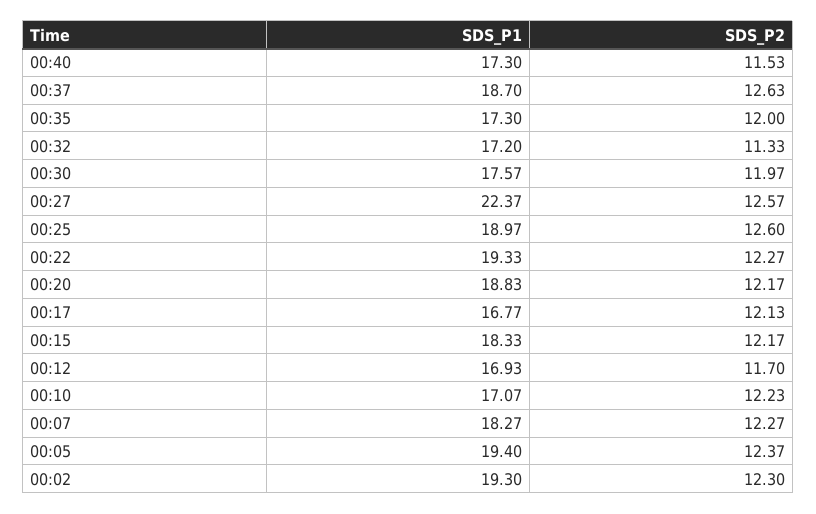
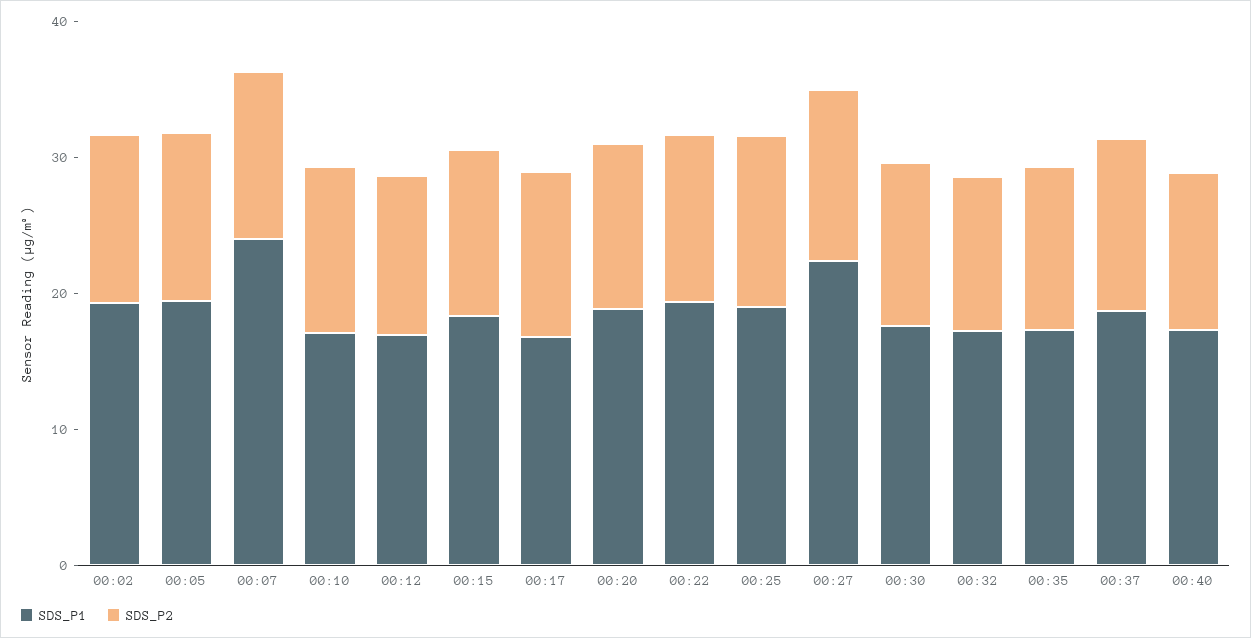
SDS_P1, 00:07: 18.27 -> 24

